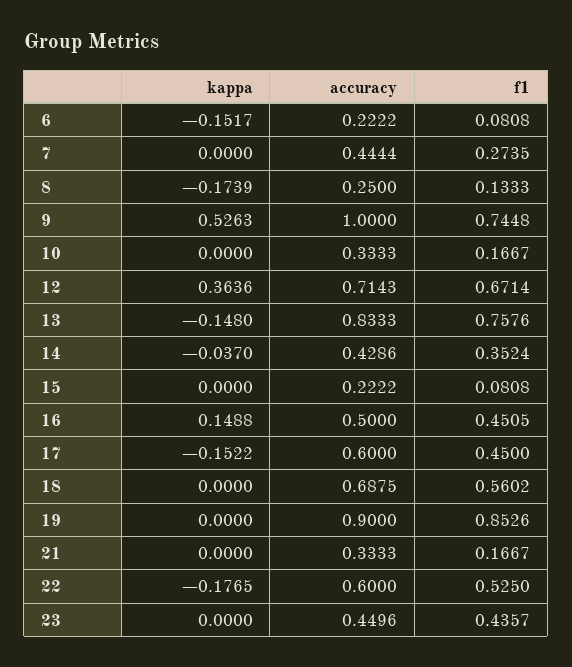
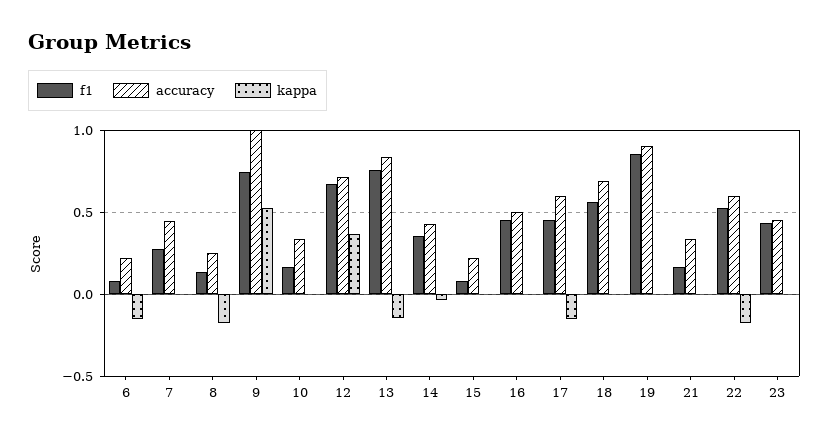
kappa, 16: 0.1488 -> 0

